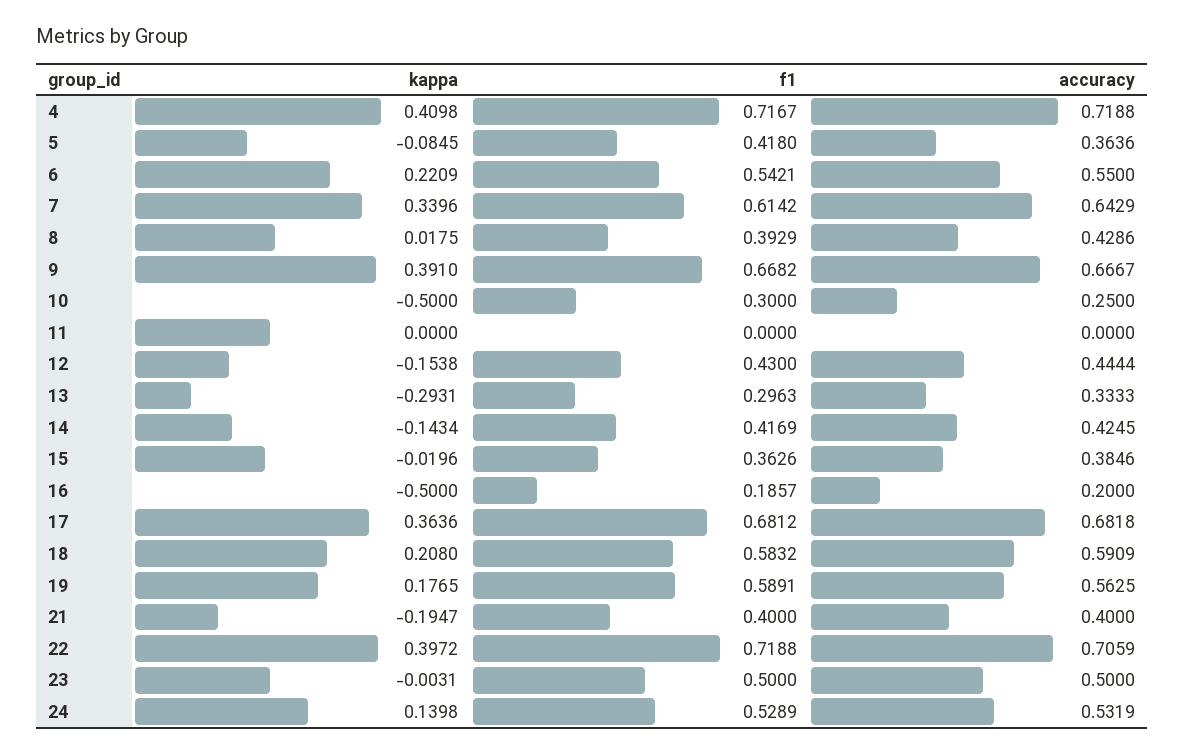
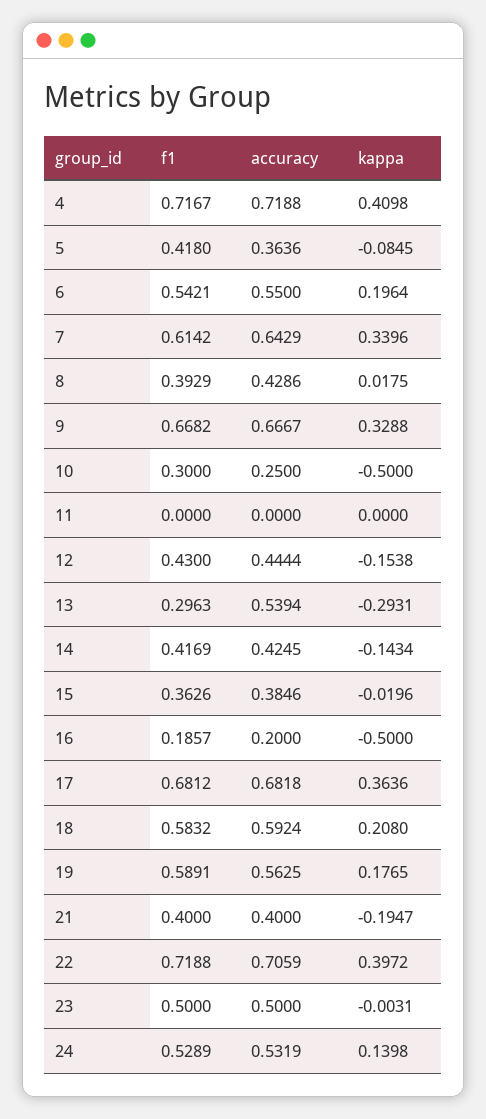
kappa, 6: 0.2209 -> 0.1964
kappa, 9: 0.391 -> 0.3288
accuracy, 13: 0.3333 -> 0.5394
accuracy, 18: 0.5909 -> 0.5924

